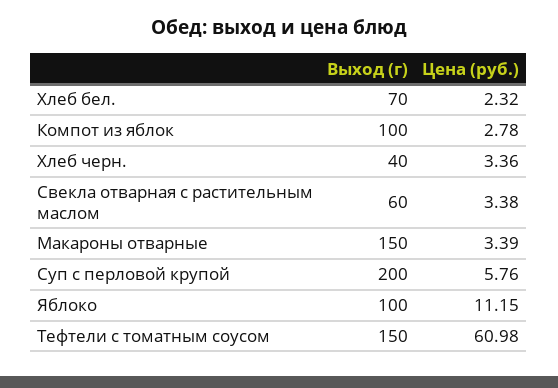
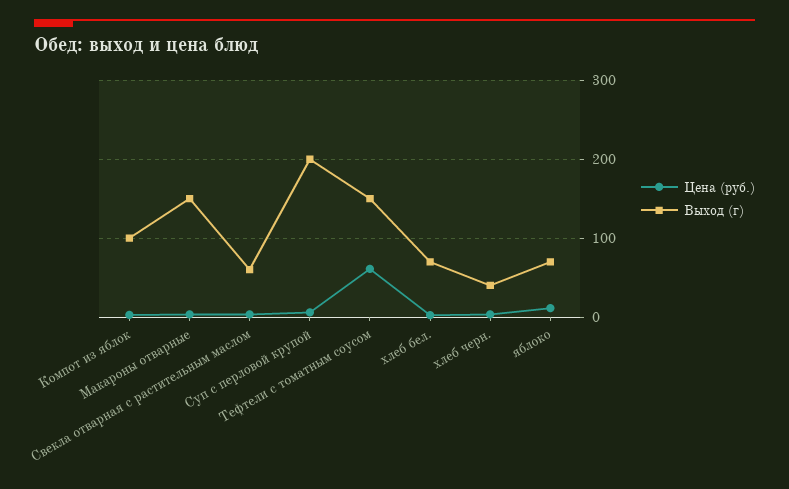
Выход (г), Яблоко: 100 -> 70

